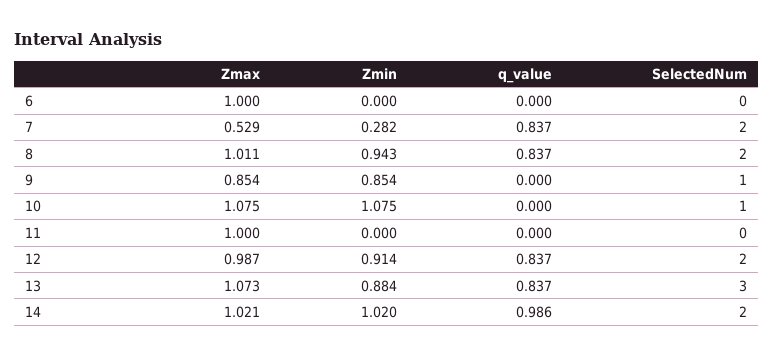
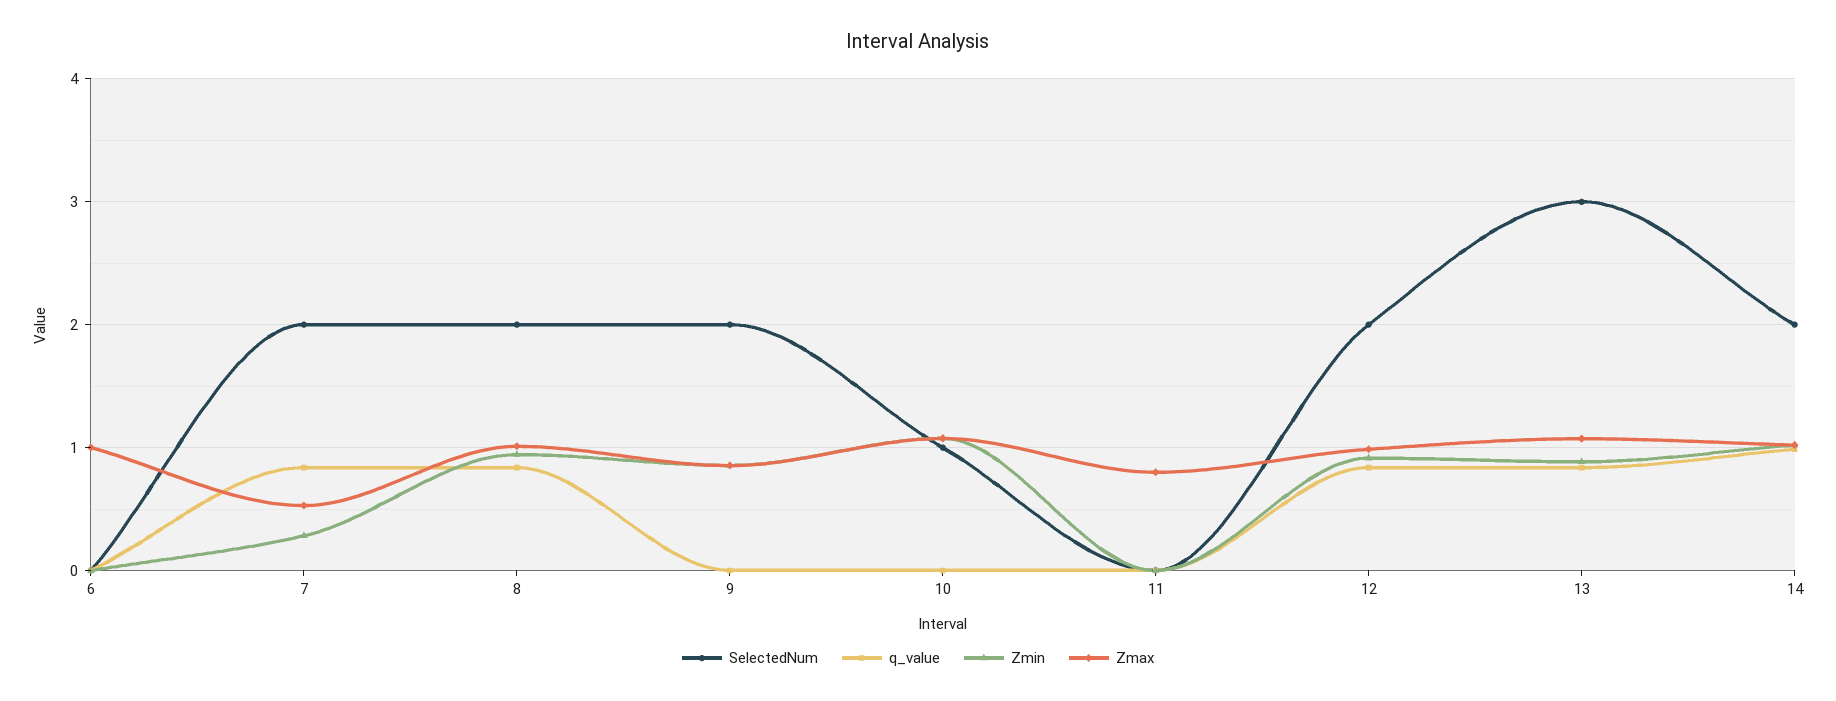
SelectedNum, 9: 1 -> 2
Zmax, 11: 1 -> 0.8

